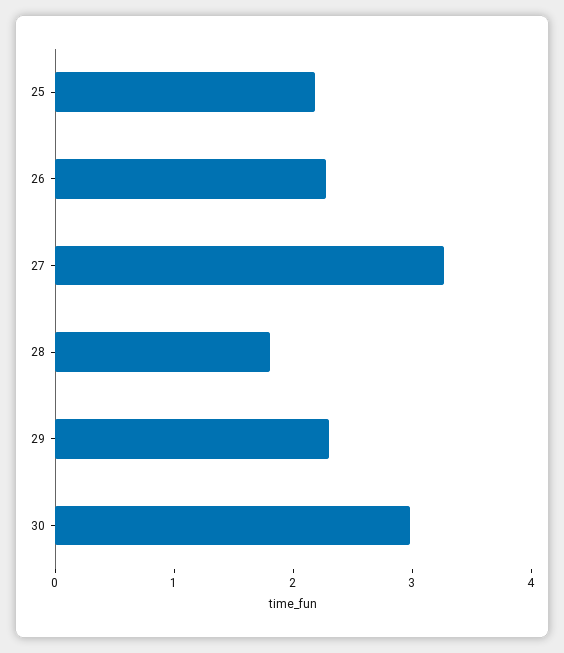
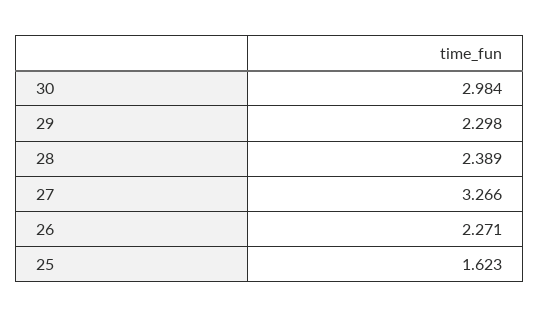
25: 2.2 -> 1.623
28: 1.8 -> 2.389

